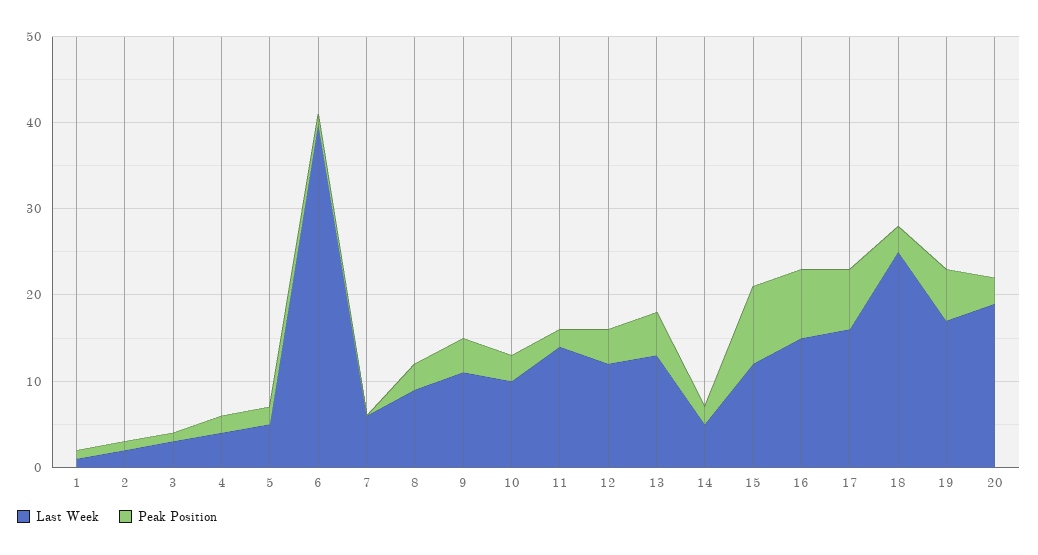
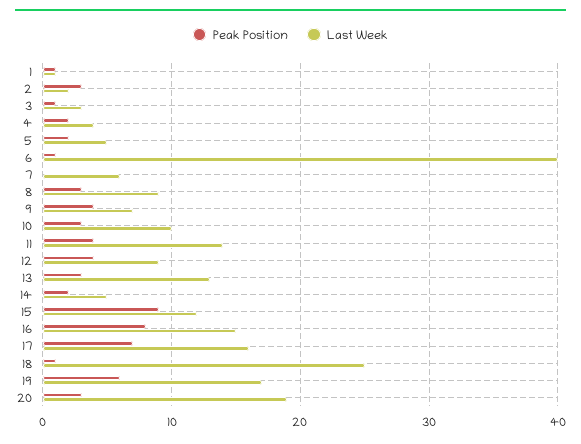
Peak Position, 2: 1 -> 3
Last Week, 9: 11 -> 7
Peak Position, 11: 2 -> 4
Last Week, 12: 12 -> 9
Peak Position, 13: 5 -> 3
Peak Position, 18: 3 -> 1

